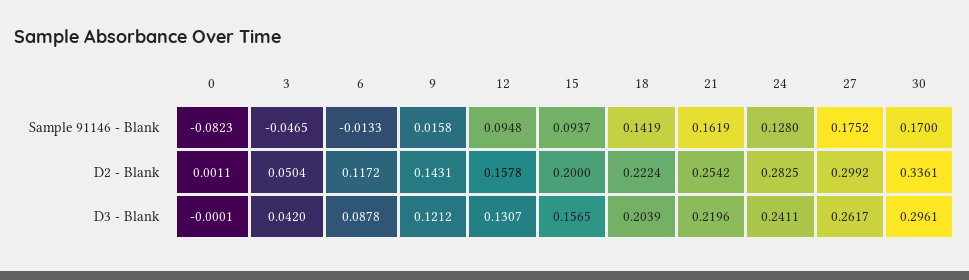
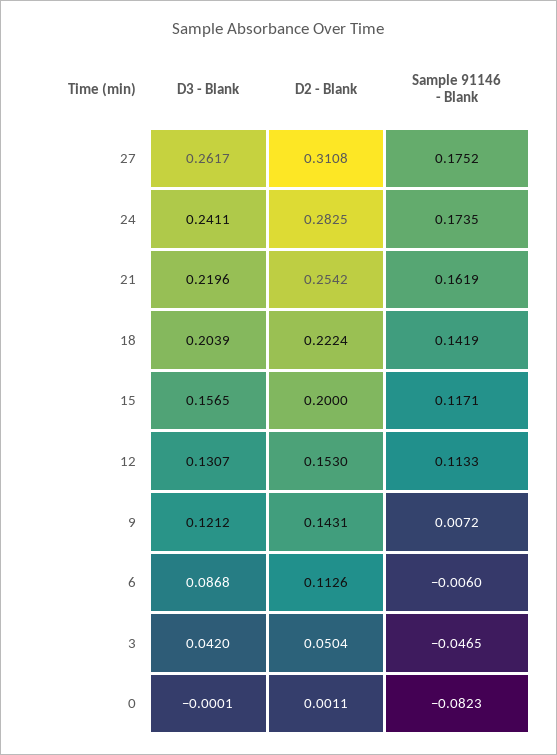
6, Sample 91146 - Blank: -0.0133 -> -0.006
9, Sample 91146 - Blank: 0.0158 -> 0.0072
12, Sample 91146 - Blank: 0.0948 -> 0.1133
15, Sample 91146 - Blank: 0.0937 -> 0.1171
24, Sample 91146 - Blank: 0.128 -> 0.1735
30, Sample 91146 - Blank: 0.17 -> none
6, D2 - Blank: 0.1172 -> 0.1126
12, D2 - Blank: 0.1578 -> 0.153
27, D2 - Blank: 0.2992 -> 0.3108
30, D2 - Blank: 0.3361 -> none
6, D3 - Blank: 0.0878 -> 0.0868
30, D3 - Blank: 0.2961 -> none

